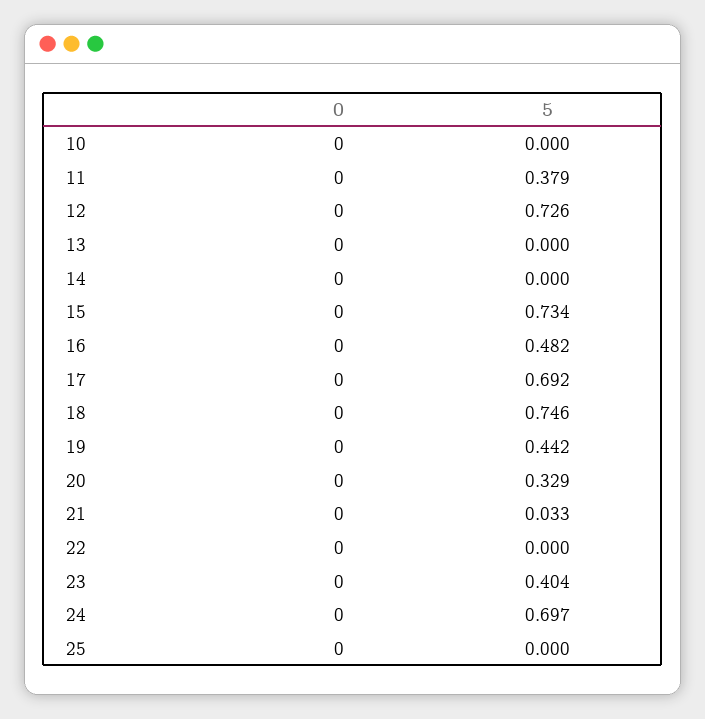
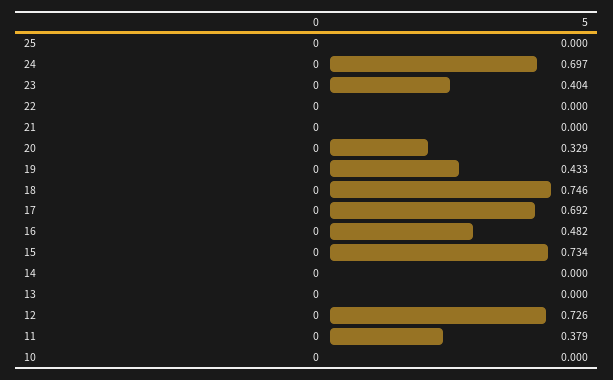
5, 19: 0.442 -> 0.433
5, 21: 0.033 -> 0

